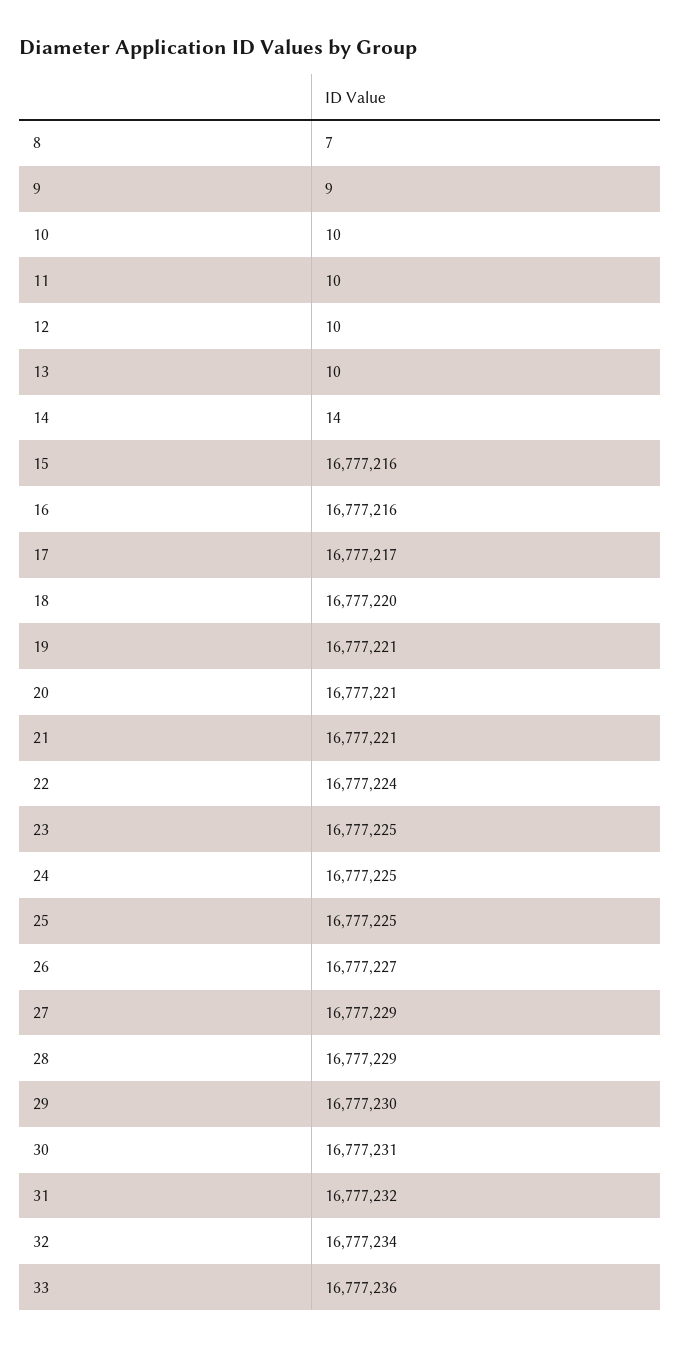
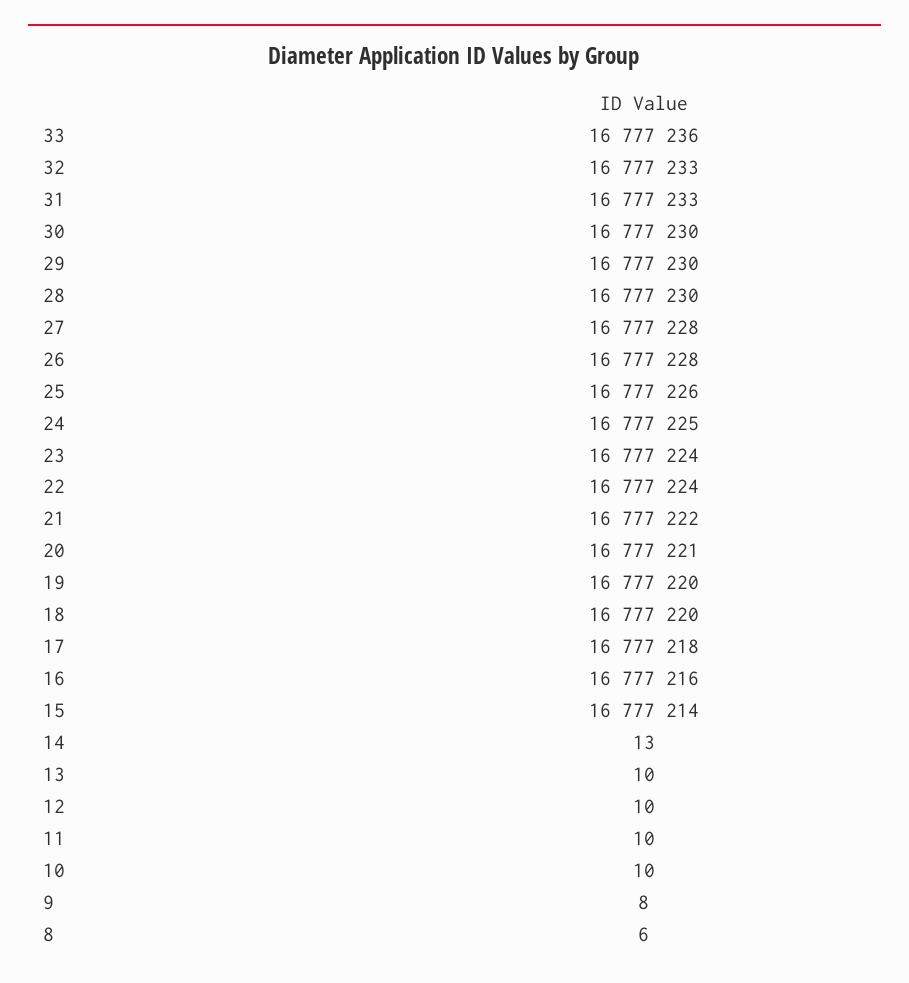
8: 7 -> 6
9: 9 -> 8
14: 14 -> 13
15: 16777216 -> 16777214
17: 16777217 -> 16777218
19: 16777221 -> 16777220
21: 16777221 -> 16777222
23: 16777225 -> 16777224
25: 16777225 -> 16777226
26: 16777227 -> 16777228
27: 16777229 -> 16777228
28: 16777229 -> 16777230
30: 16777231 -> 16777230
31: 16777232 -> 16777233
32: 16777234 -> 16777233

